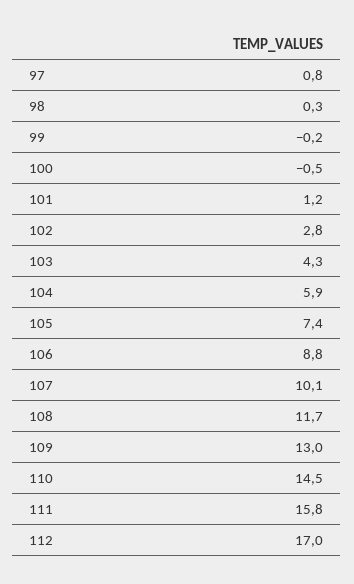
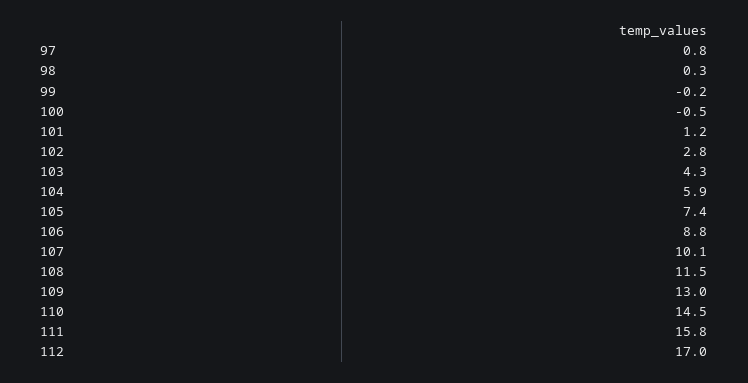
108: 11.7 -> 11.5

